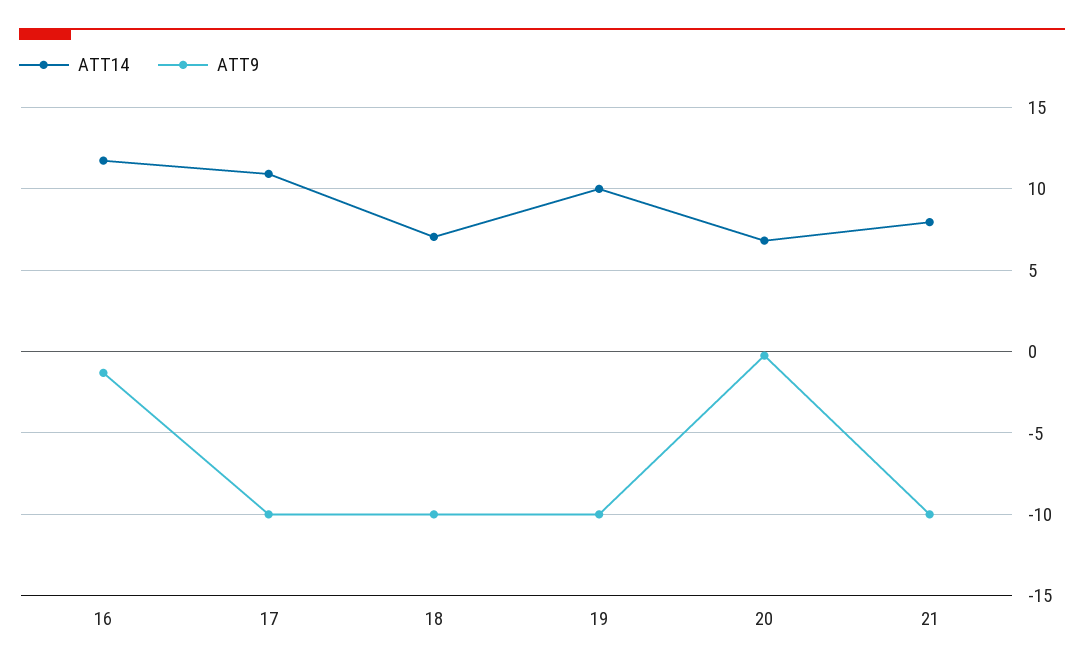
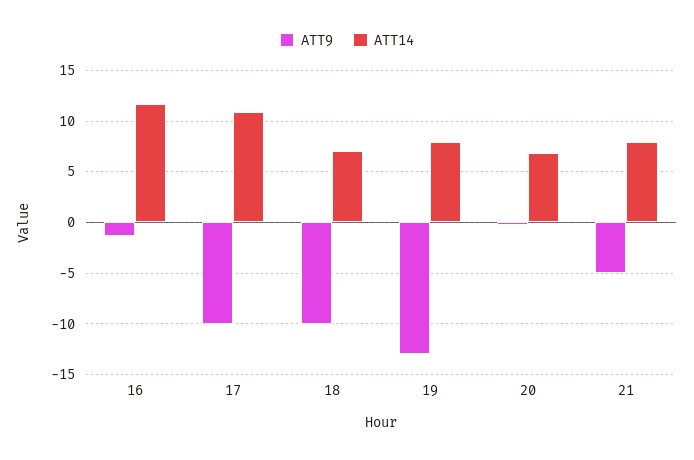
ATT14, 19: 10 -> 8
ATT9, 19: -10 -> -13
ATT9, 21: -10 -> -5

